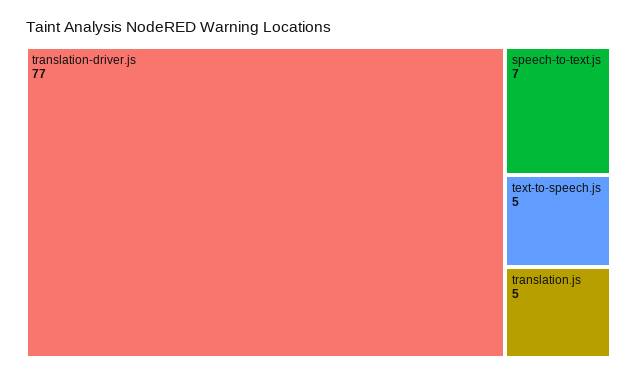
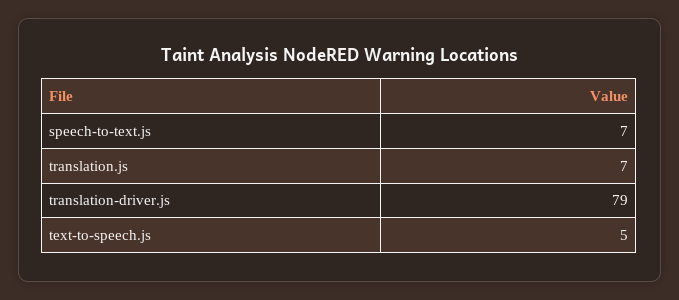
translation-driver.js: 77 -> 79
translation.js: 5 -> 7

